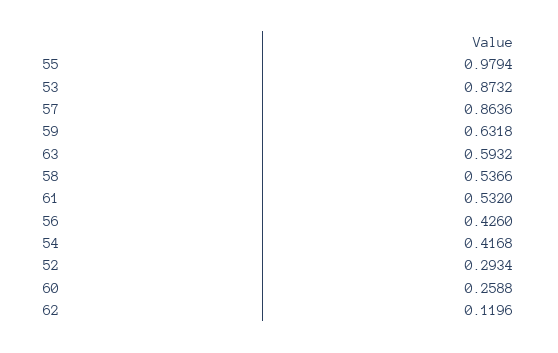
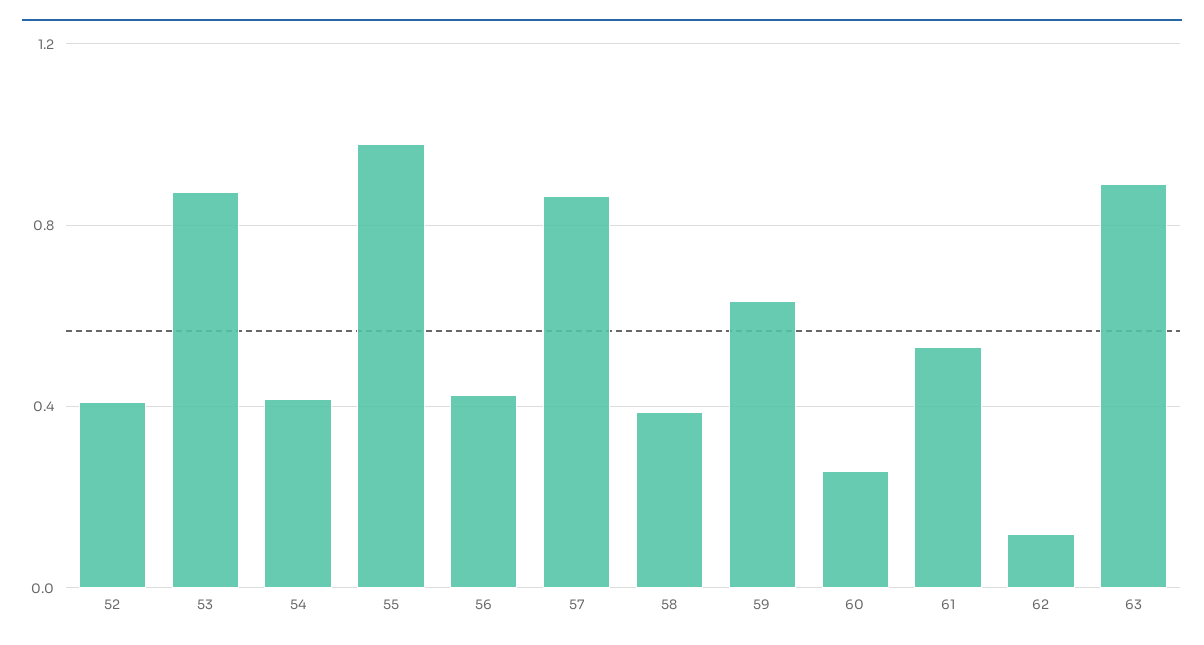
63: 0.5932 -> 0.9
58: 0.5366 -> 0.4
52: 0.2934 -> 0.4

